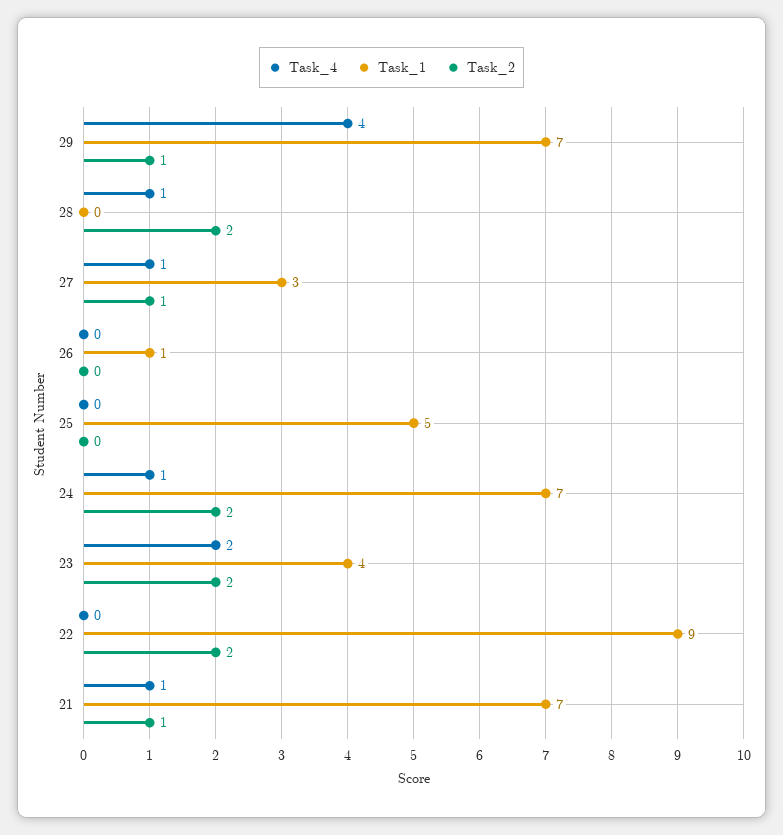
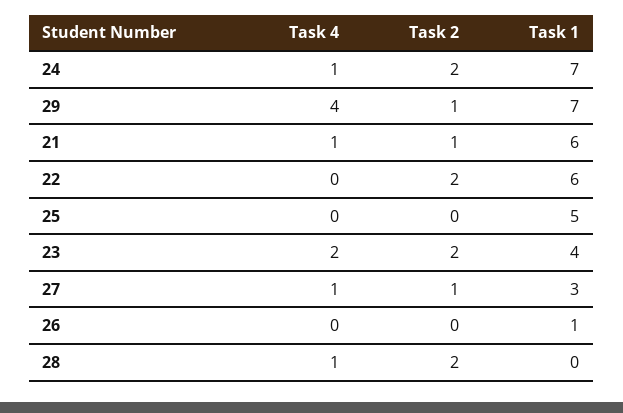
Task_1, 22: 9 -> 6
Task_1, 21: 7 -> 6

